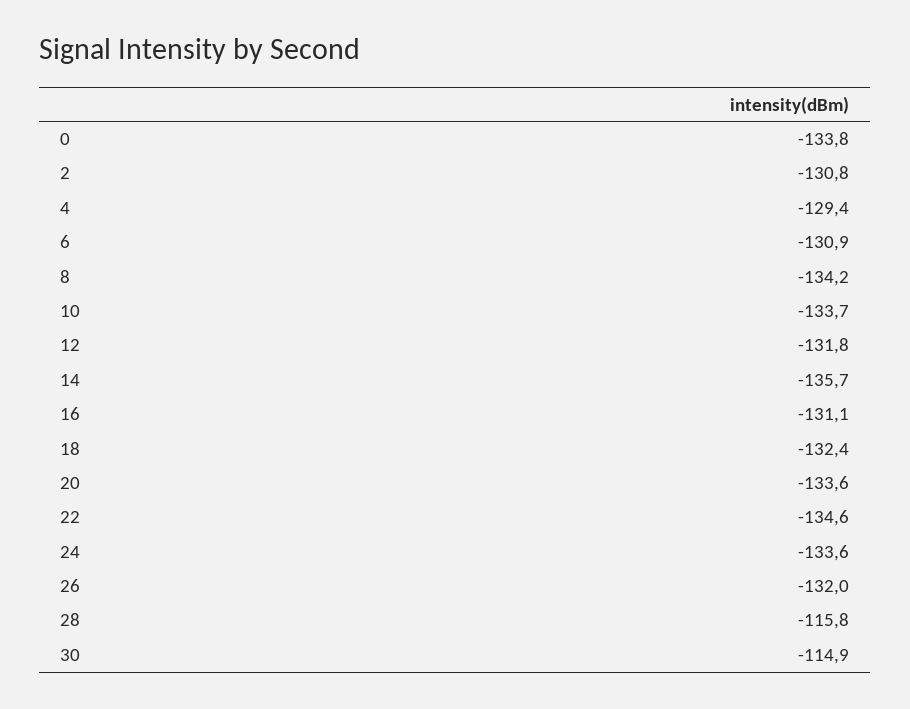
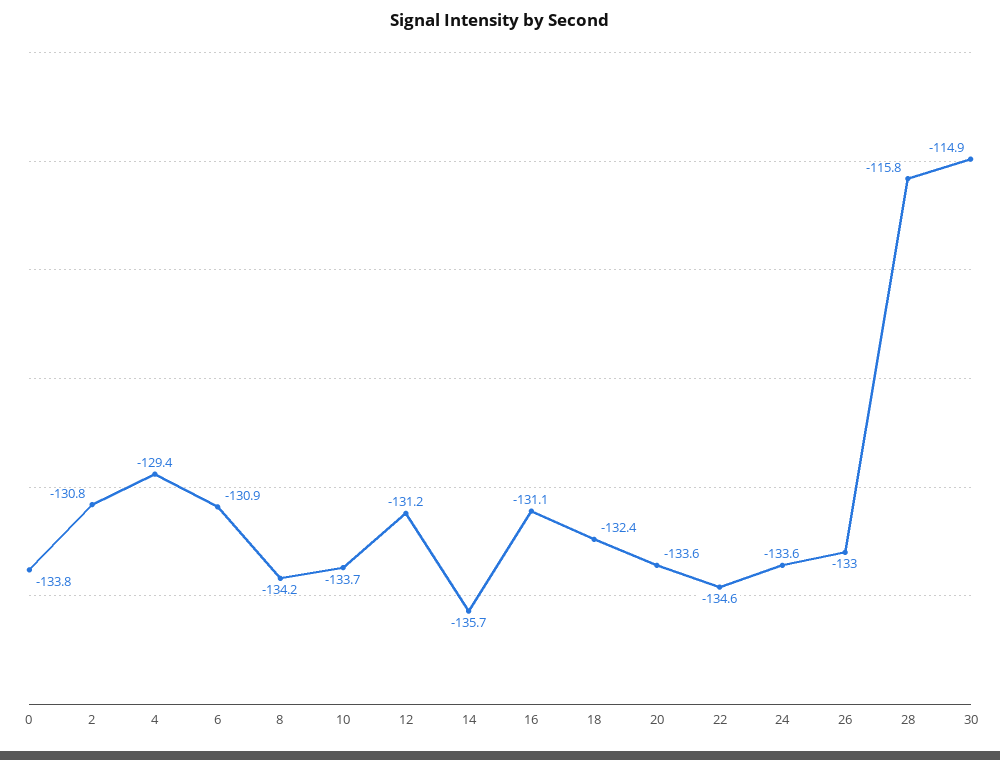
12: -131.8 -> -131.2
26: -132 -> -133

